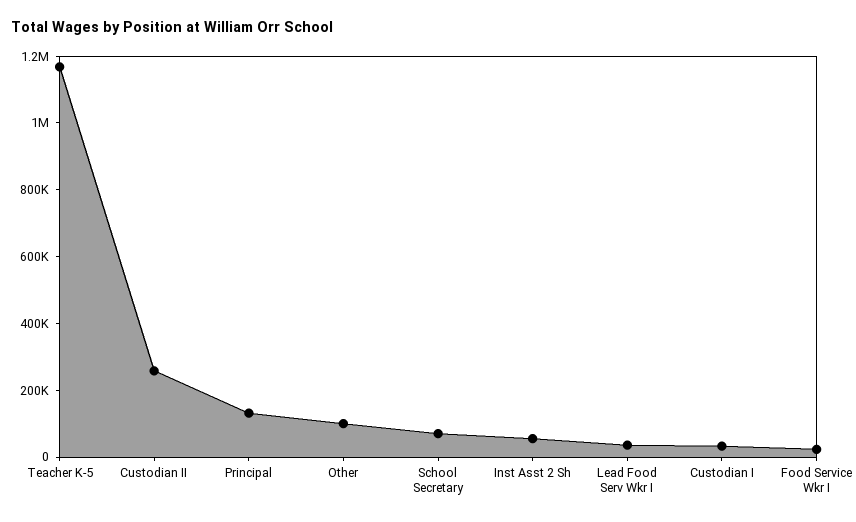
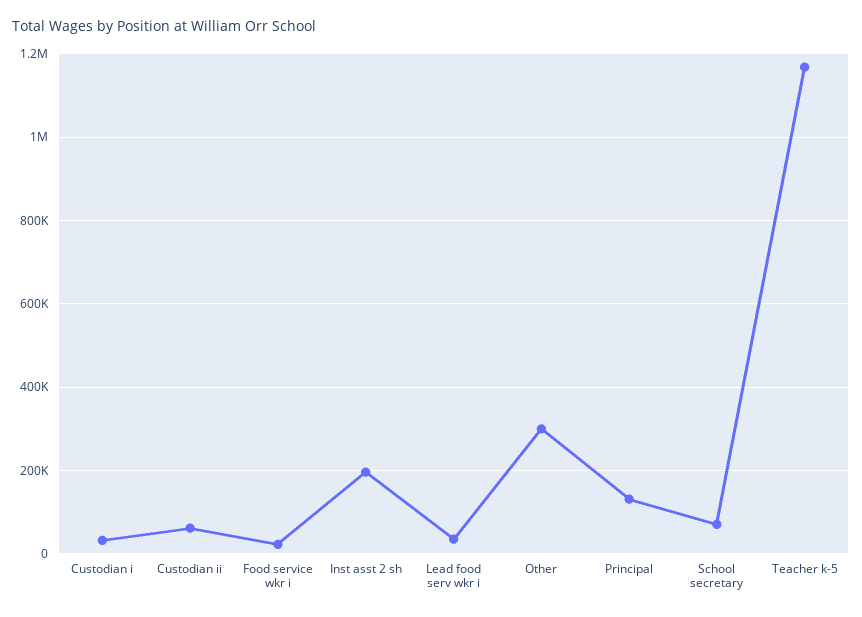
Custodian II: 250000 -> 60000
Other: 100000 -> 300000
Inst Asst 2 Sh: 50000 -> 200000

